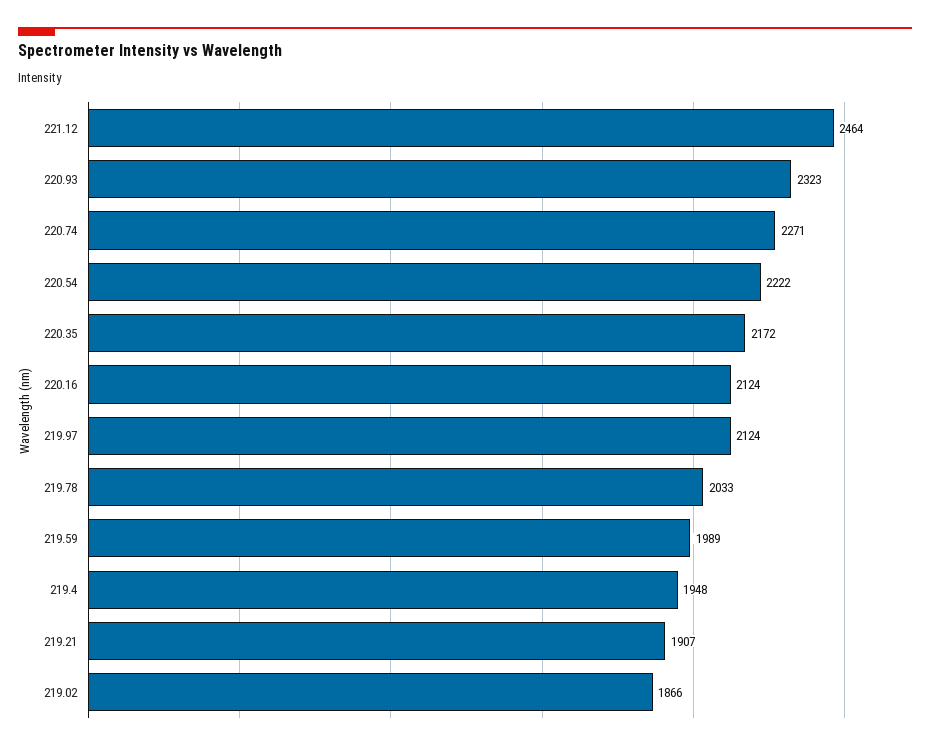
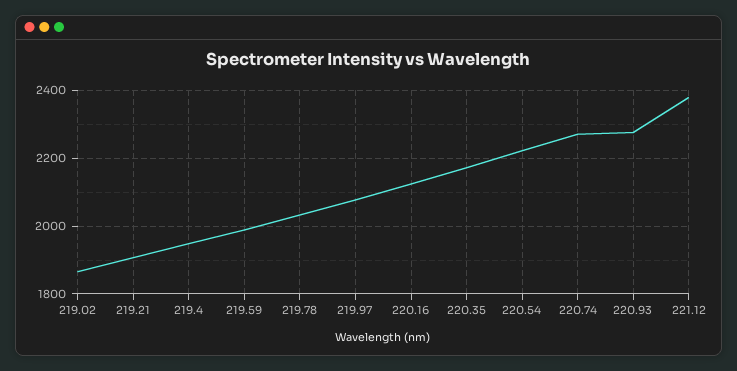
221.12: 2464 -> 2380
220.93: 2323 -> 2280
219.97: 2124 -> 2080

